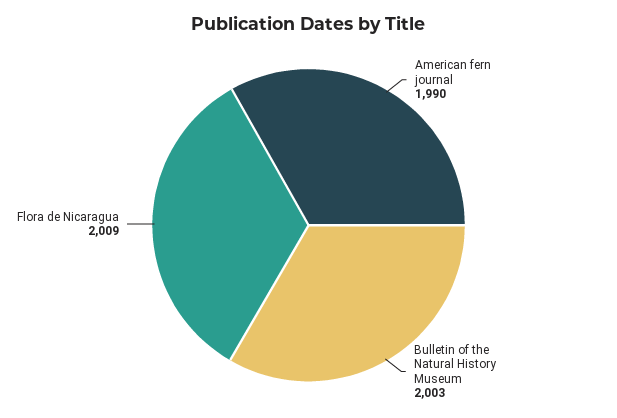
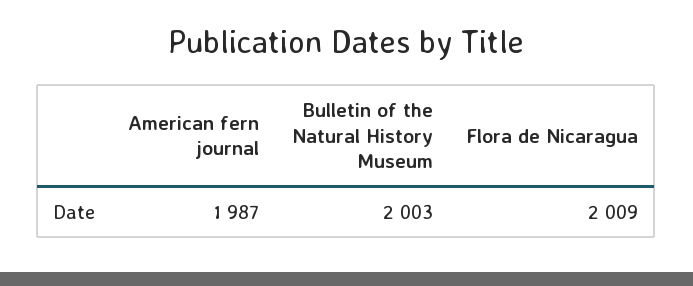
American fern journal: 1990 -> 1987

